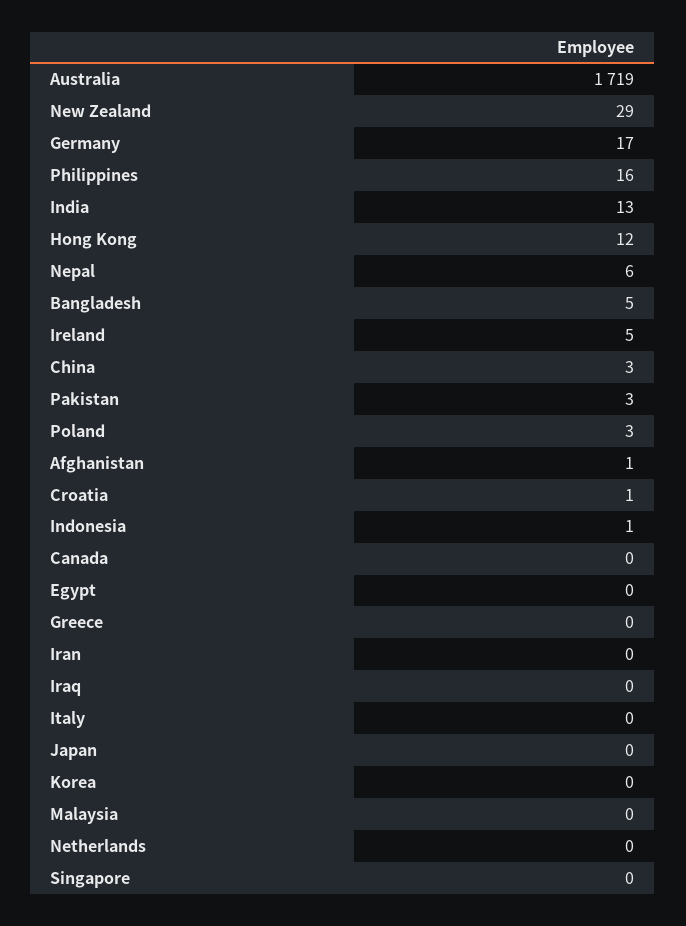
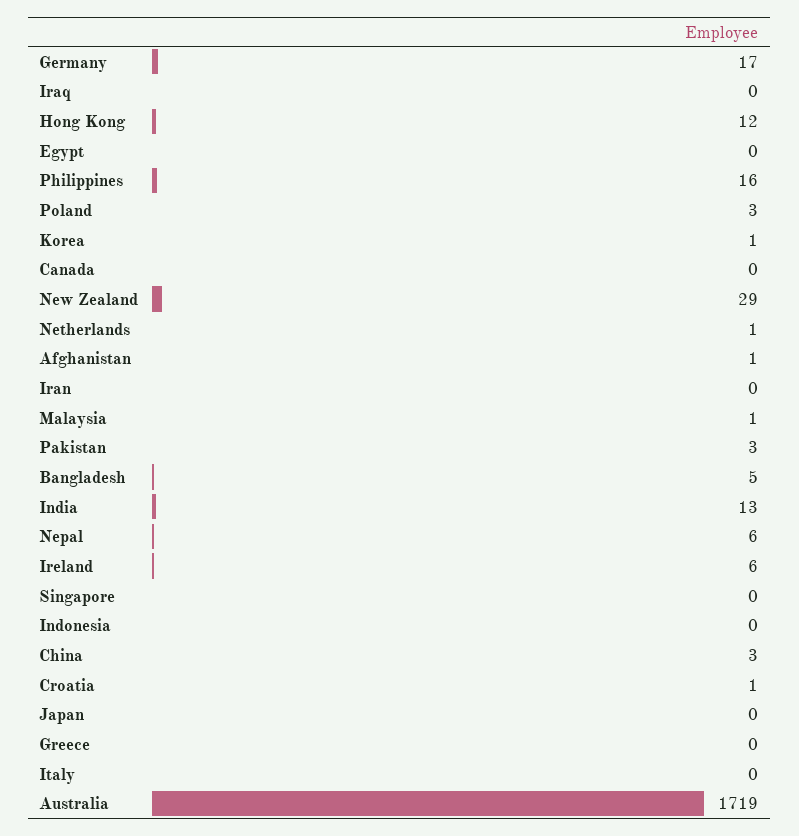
Ireland: 5 -> 6
Indonesia: 1 -> 0
Korea: 0 -> 1
Malaysia: 0 -> 1
Netherlands: 0 -> 1

